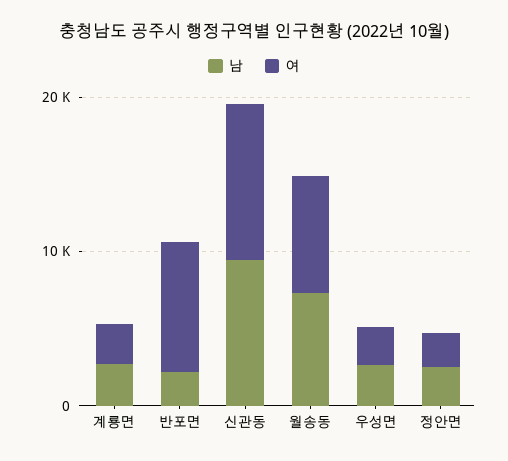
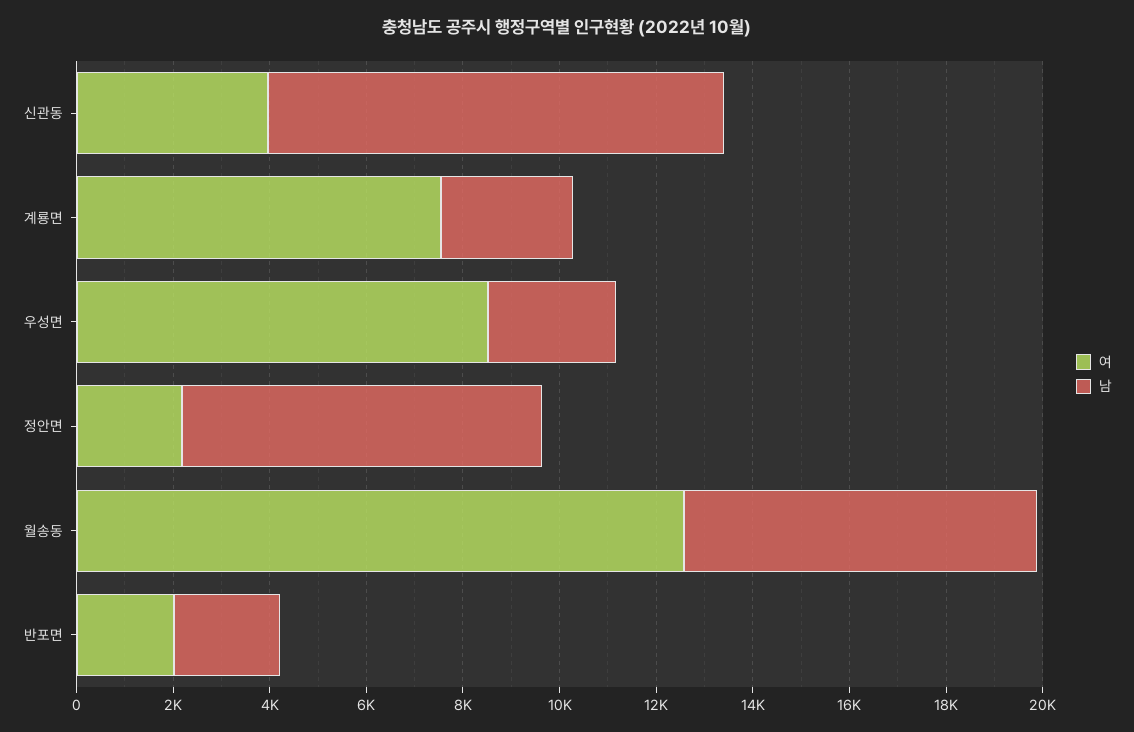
여, 계룡면: 2000 -> 7500
여, 반포면: 8000 -> 2000
여, 신관동: 10000 -> 4000
여, 월송동: 8000 -> 12500
여, 우성면: 2000 -> 8500
남, 정안면: 2000 -> 7500

